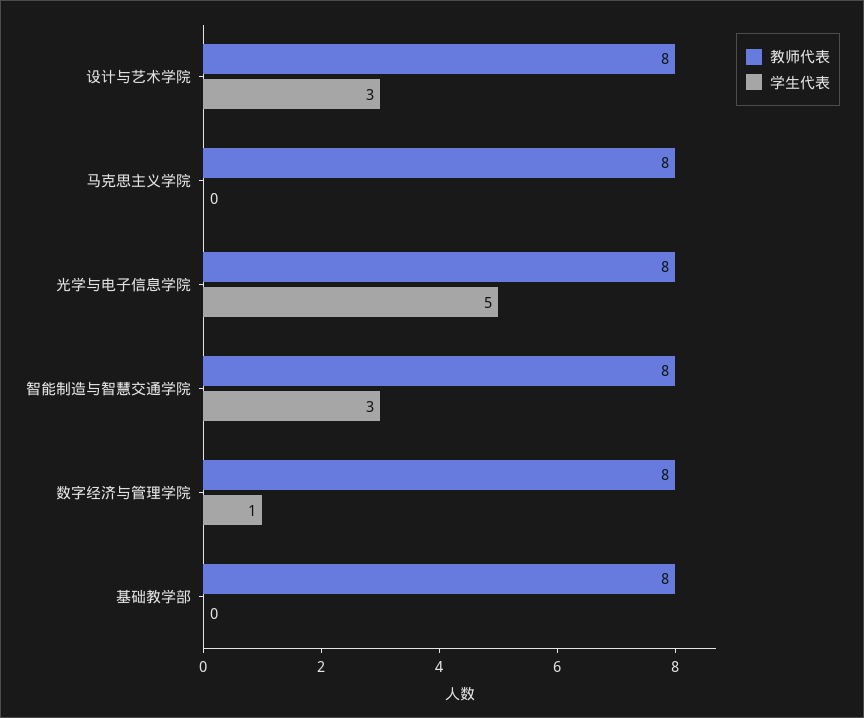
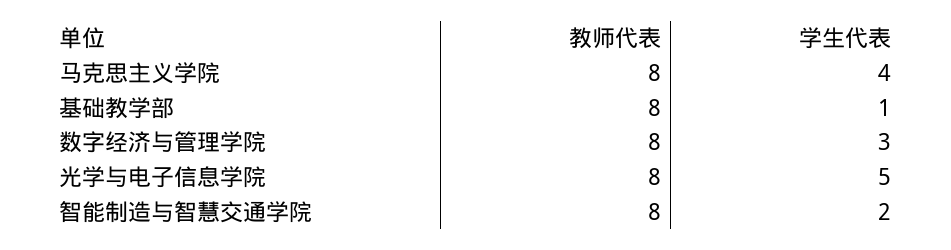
教师代表, 设计与艺术学院: 8 -> none
学生代表, 设计与艺术学院: 3 -> none
学生代表, 马克思主义学院: 0 -> 4
学生代表, 智能制造与智慧交通学院: 3 -> 2
学生代表, 数字经济与管理学院: 1 -> 3
学生代表, 基础教学部: 0 -> 1

